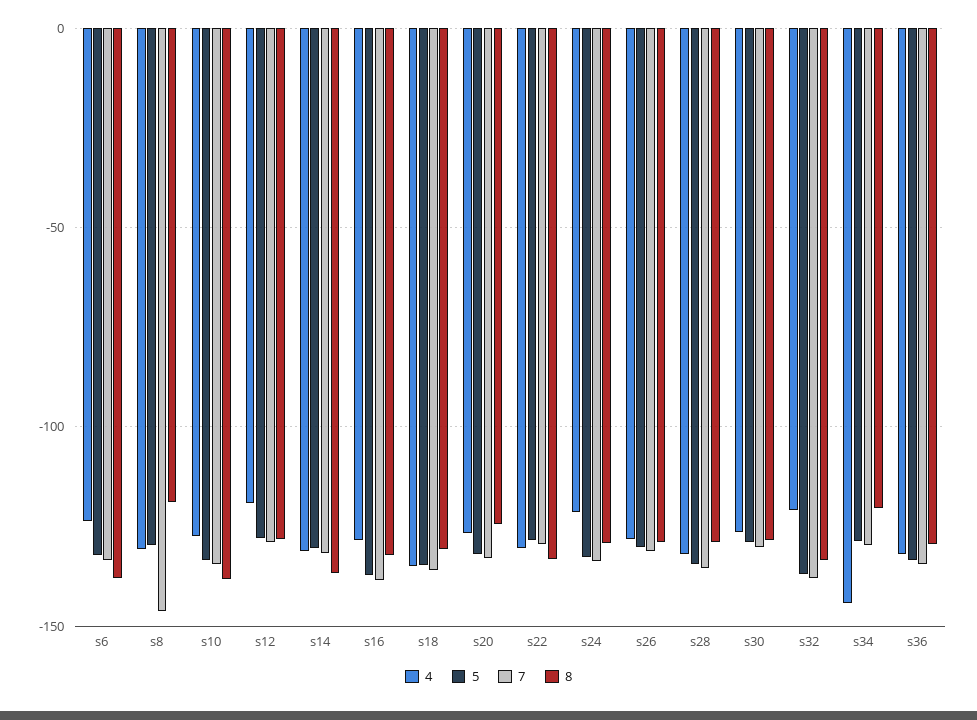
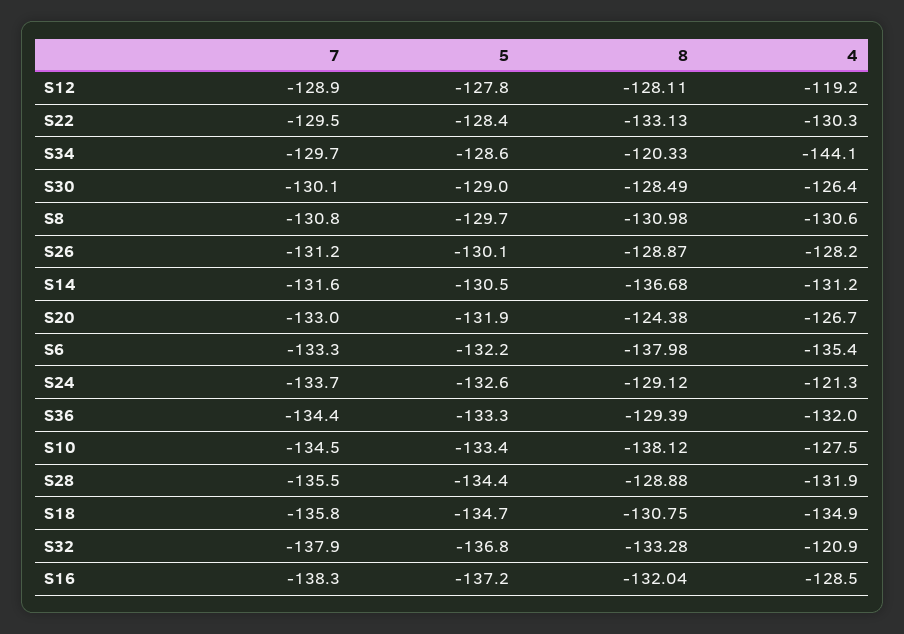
4, s6: -125 -> -135.4
7, s8: -145 -> -130.8
8, s8: -120 -> -130.98

